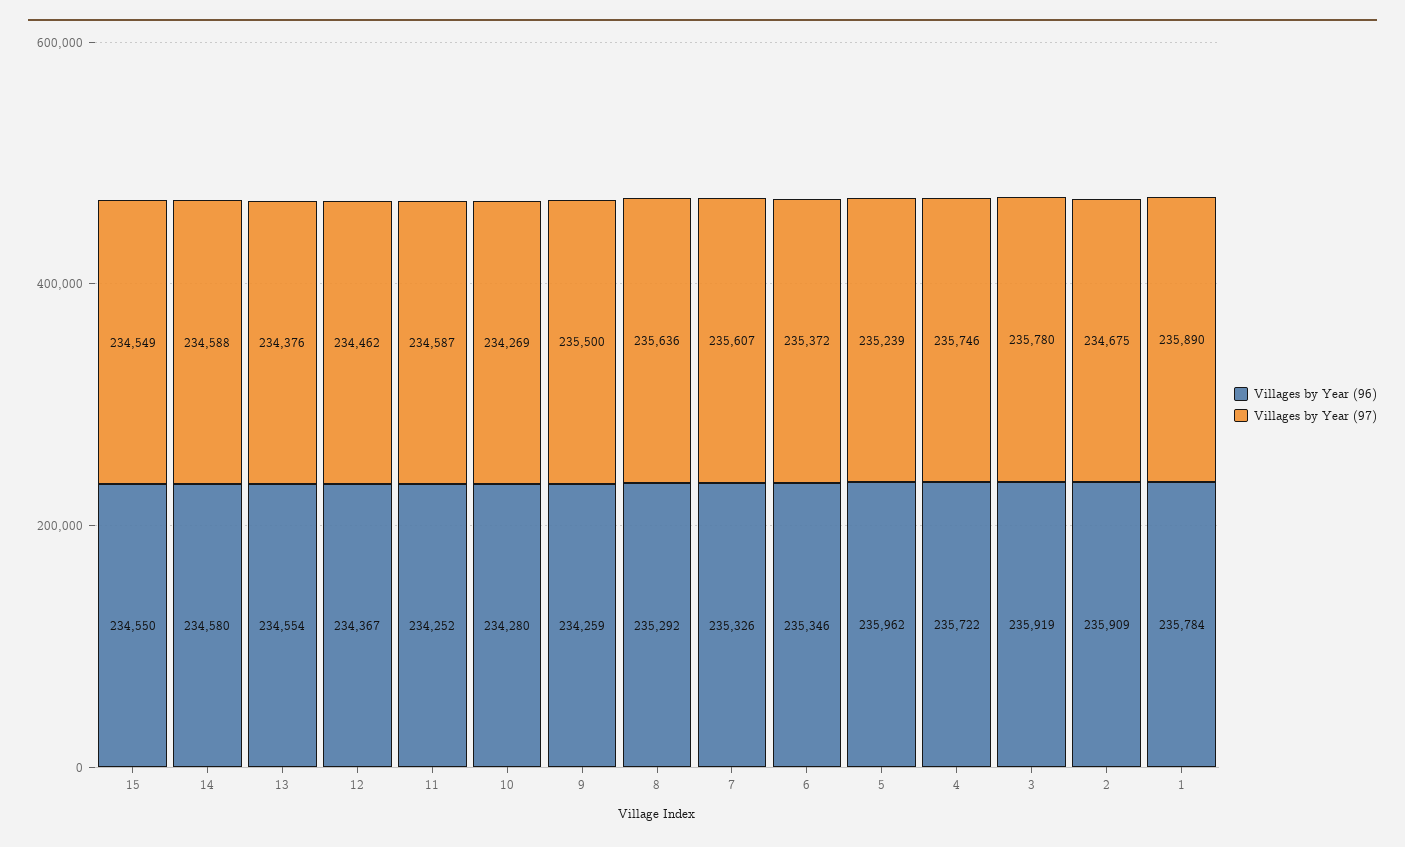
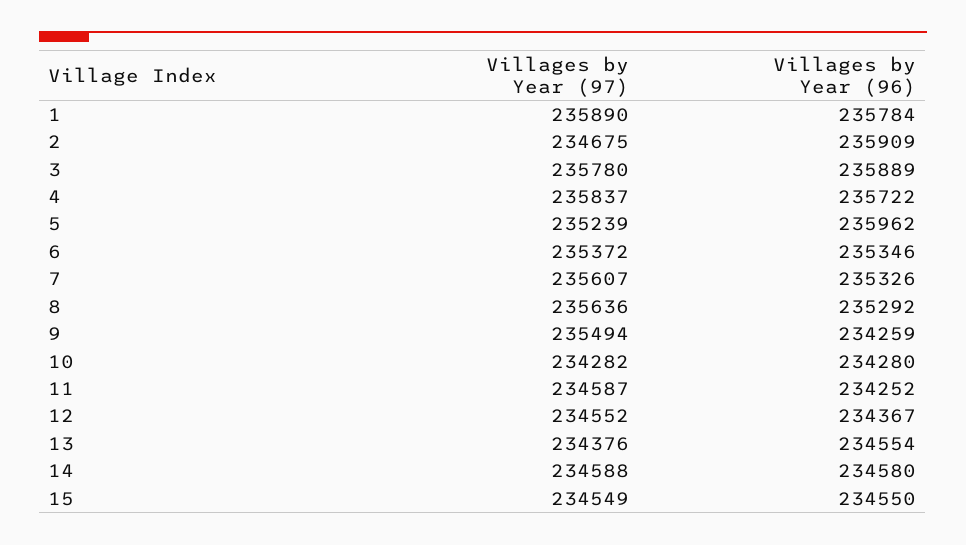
Villages by Year (97), 12: 234462 -> 234552
Villages by Year (97), 10: 234269 -> 234282
Villages by Year (97), 9: 235500 -> 235494
Villages by Year (97), 4: 235746 -> 235837
Villages by Year (96), 3: 235919 -> 235889

